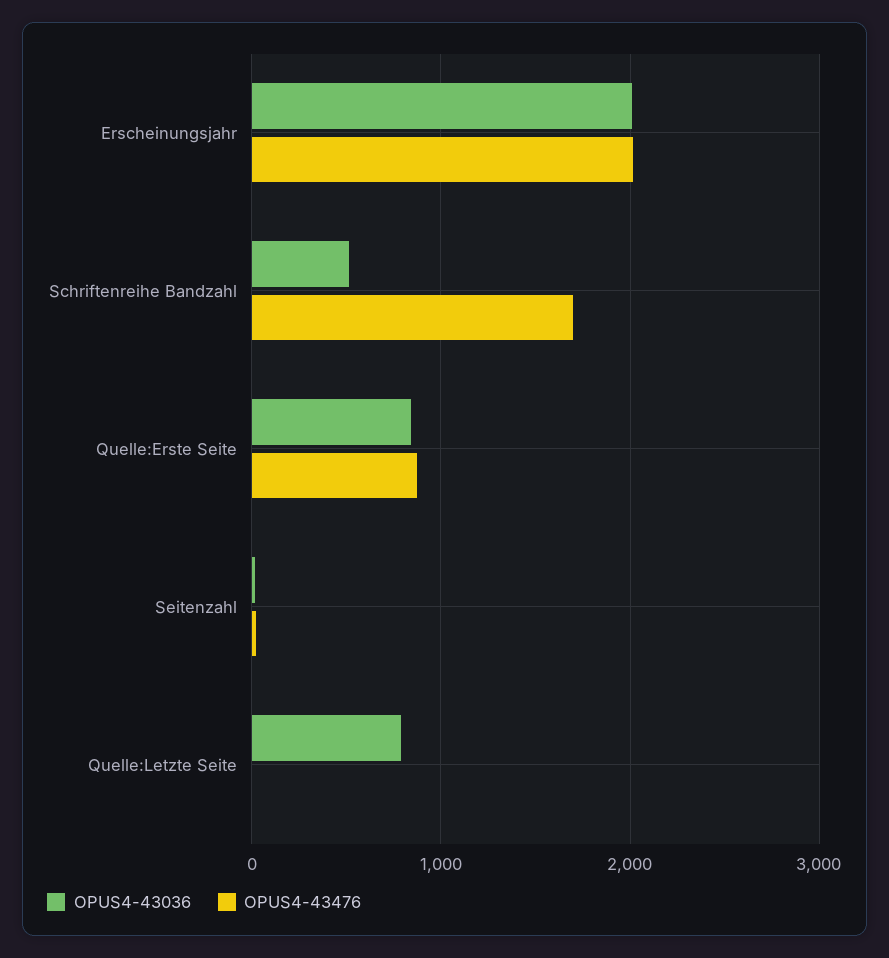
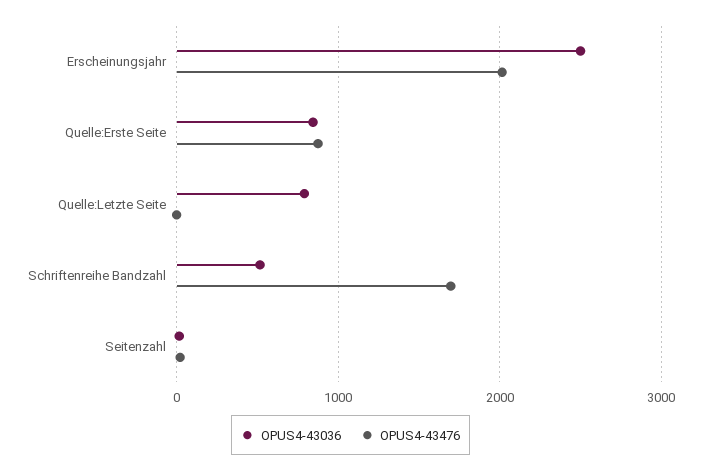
OPUS4-43036, Erscheinungsjahr: 2000 -> 2500

